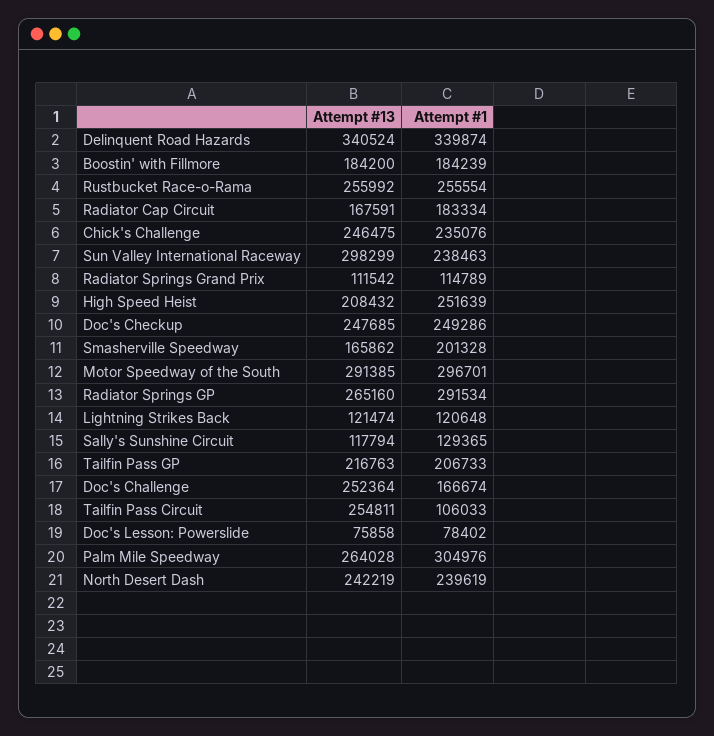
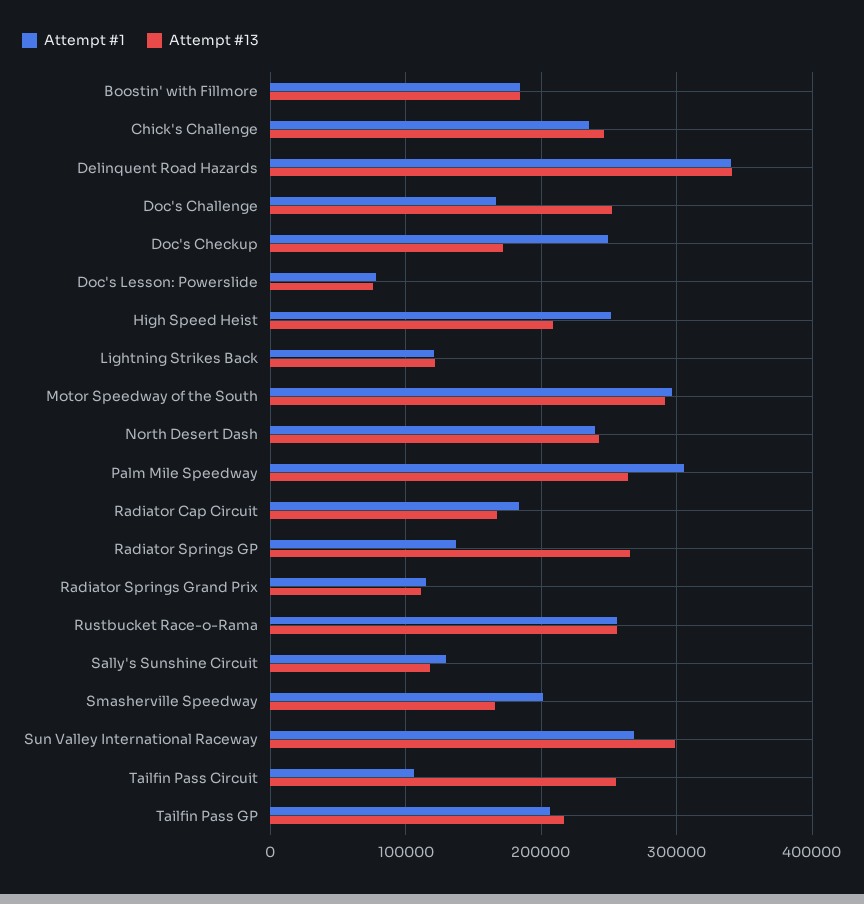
Attempt #1, Sun Valley International Raceway: 238463 -> 270000
Attempt #13, Doc's Checkup: 247685 -> 170000
Attempt #1, Radiator Springs GP: 291534 -> 140000

